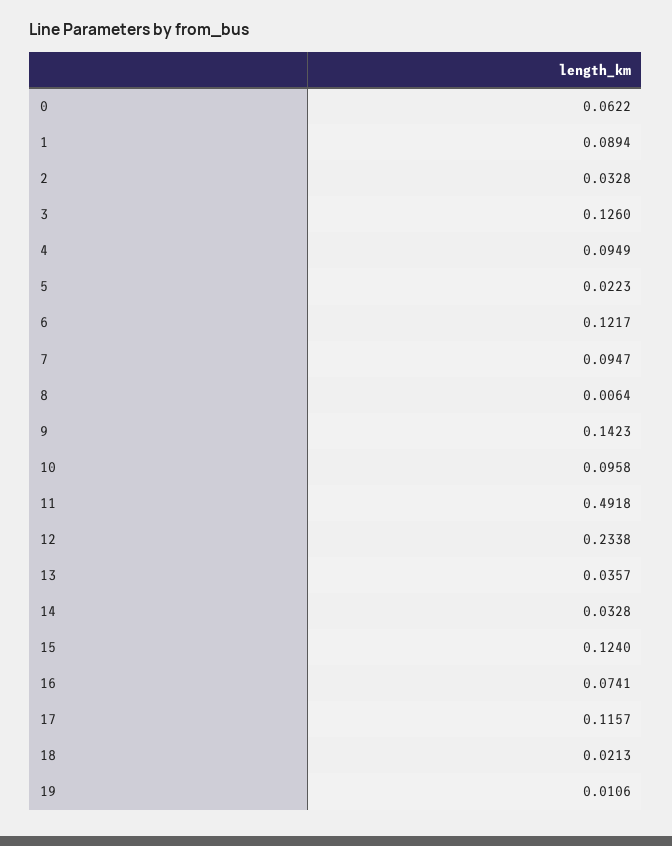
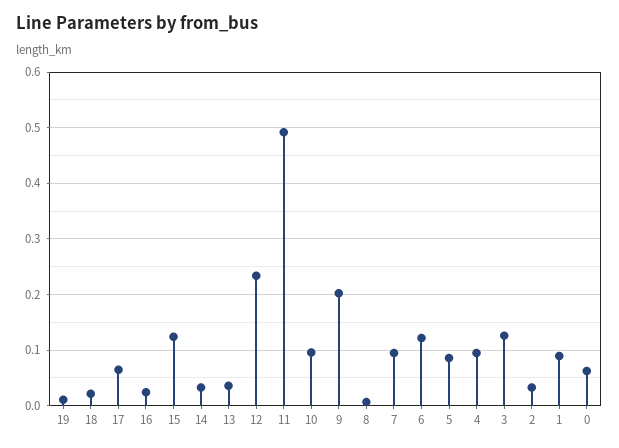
5: 0.0223 -> 0.08
9: 0.1423 -> 0.2
16: 0.0741 -> 0.02
17: 0.1157 -> 0.06

